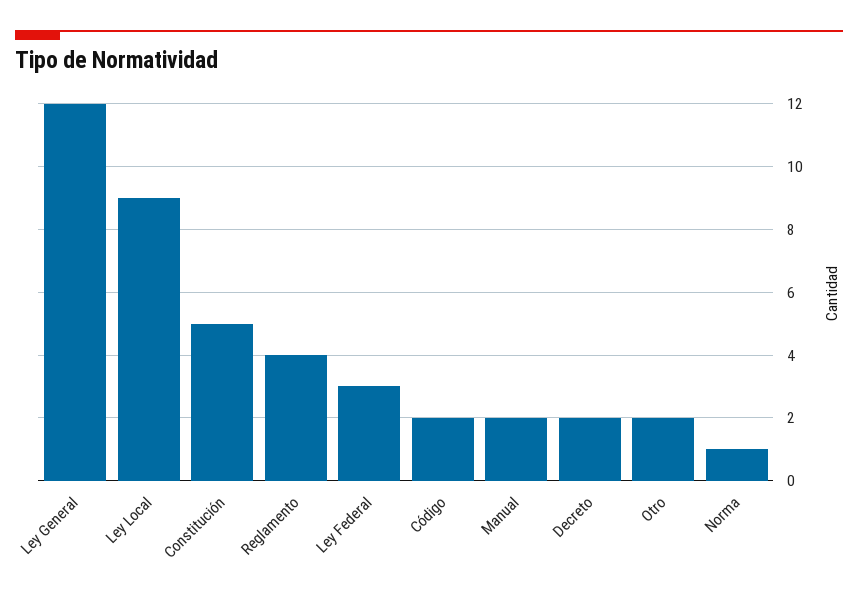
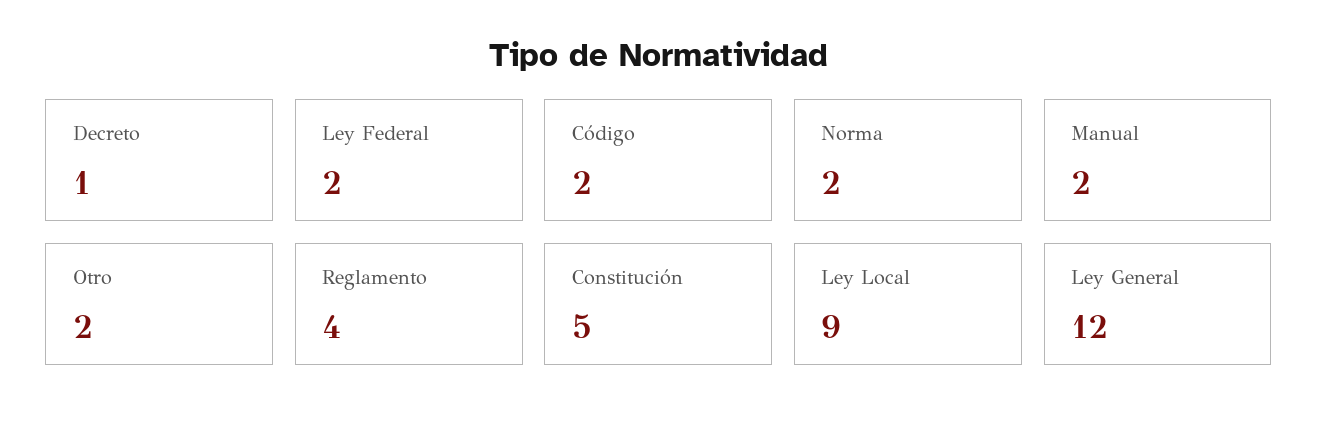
Ley Federal: 3 -> 2
Decreto: 2 -> 1
Norma: 1 -> 2

